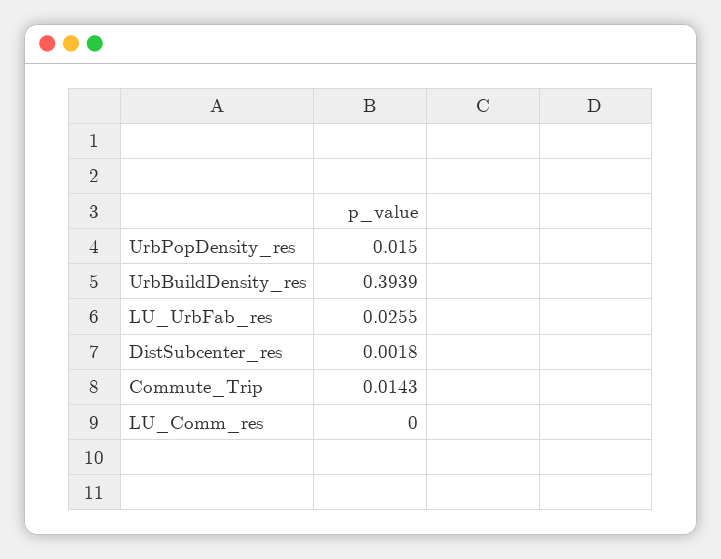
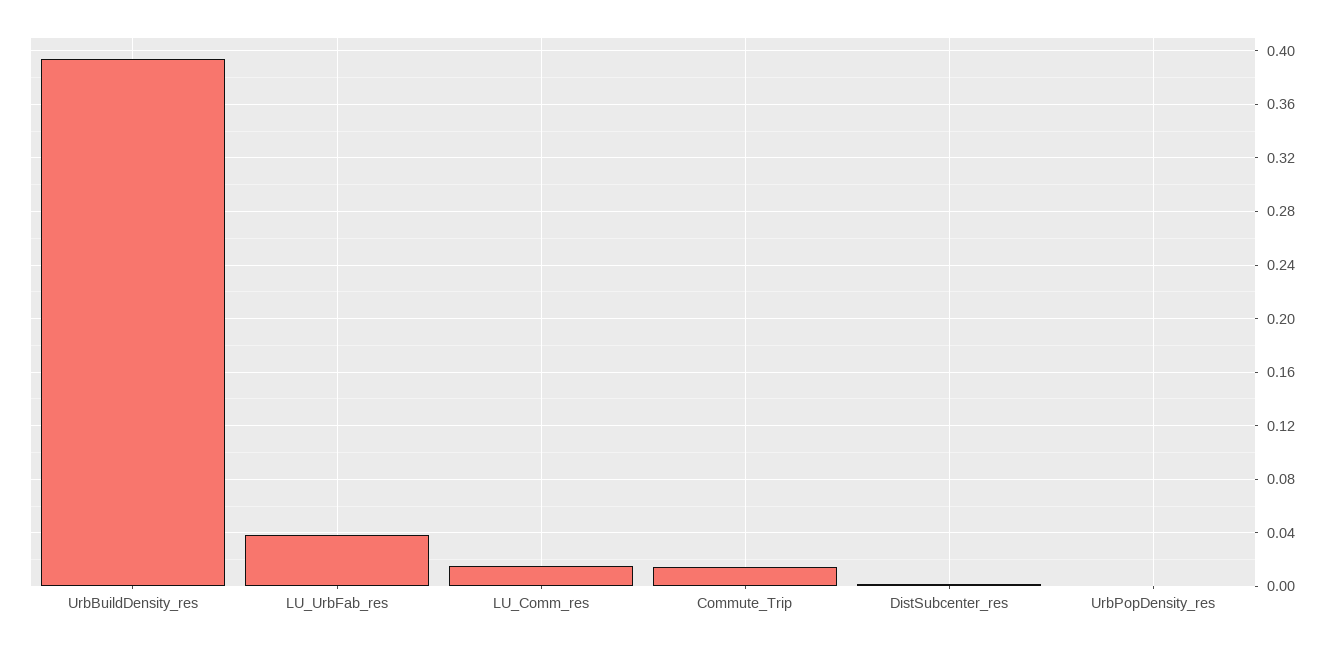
UrbPopDensity_res: 0.015 -> 0
LU_UrbFab_res: 0.0255 -> 0.04
LU_Comm_res: 0 -> 0.015

